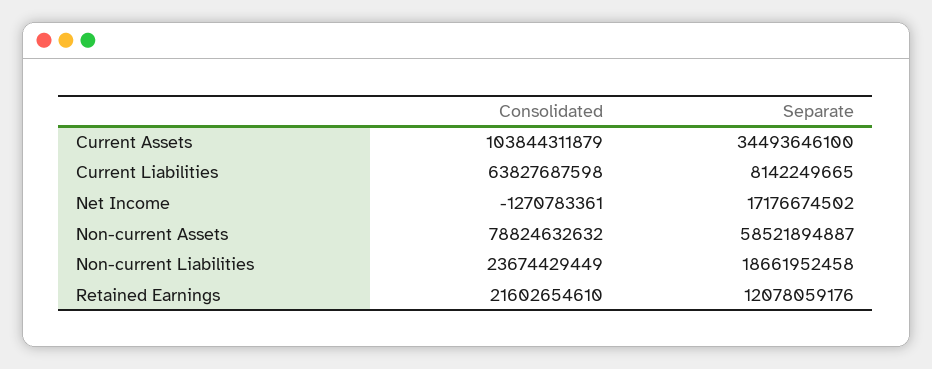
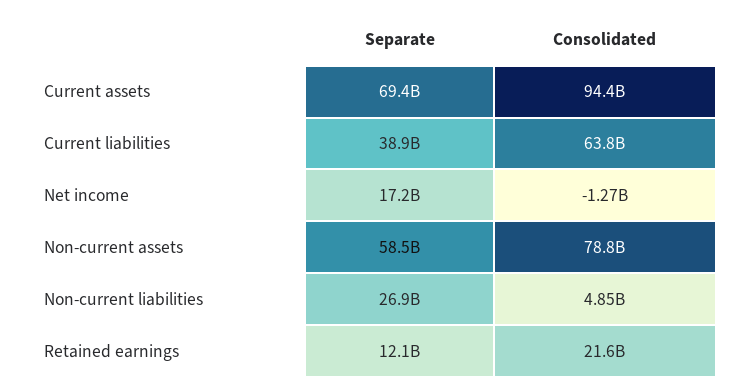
Consolidated, Current Assets: 103844311879 -> 94400000000
Separate, Current Assets: 34493646100 -> 69400000000
Separate, Current Liabilities: 8142249665 -> 38900000000
Consolidated, Non-current Liabilities: 23674429449 -> 4850000000
Separate, Non-current Liabilities: 18661952458 -> 26900000000

